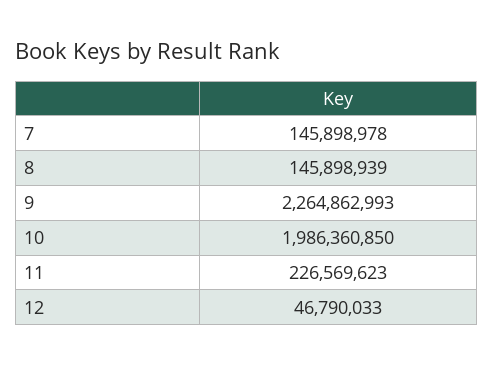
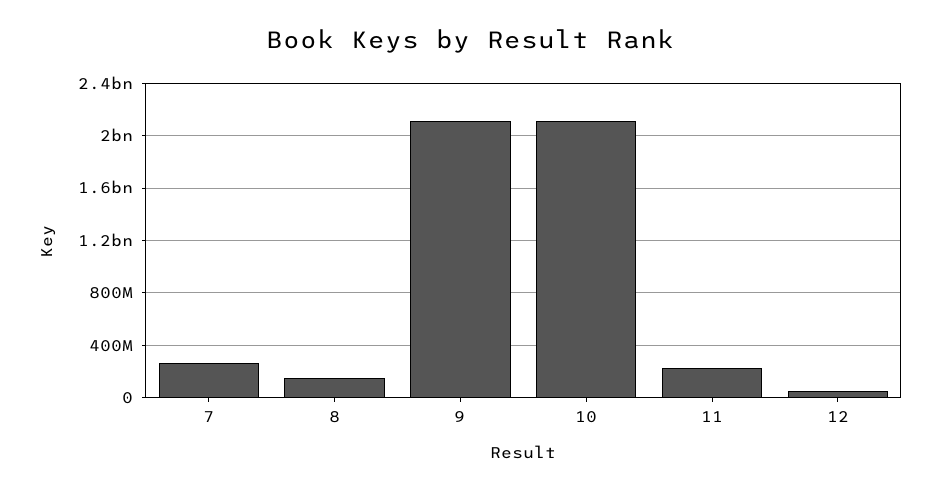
7: 145898978 -> 250000000
9: 2264862993 -> 2100000000
10: 1986360850 -> 2100000000

